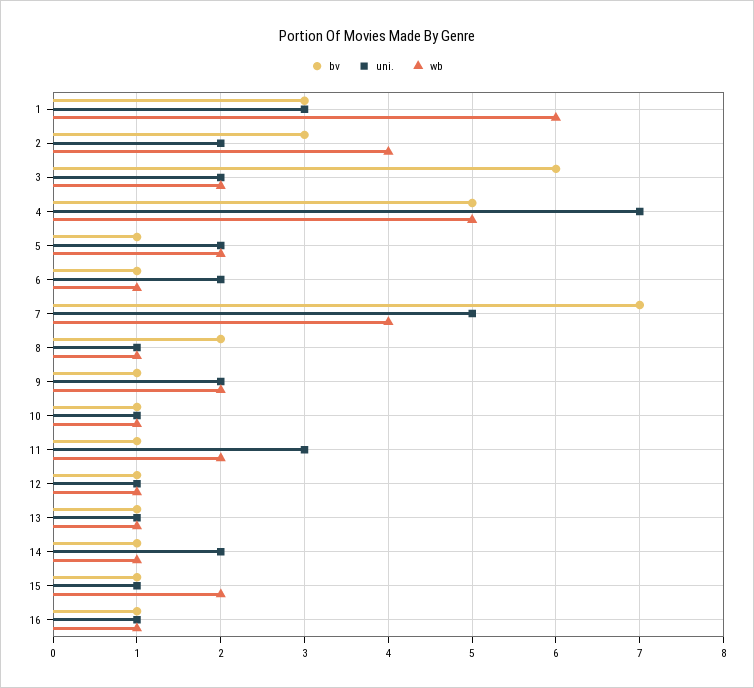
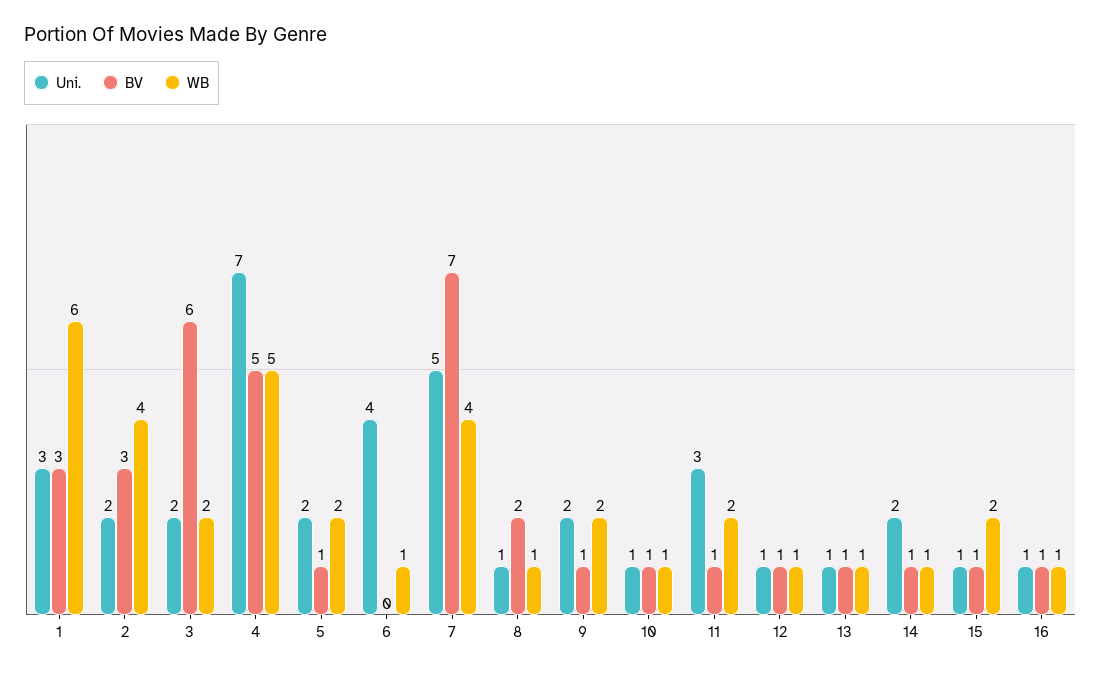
bv, 6: 1 -> 0
uni., 6: 2 -> 4

